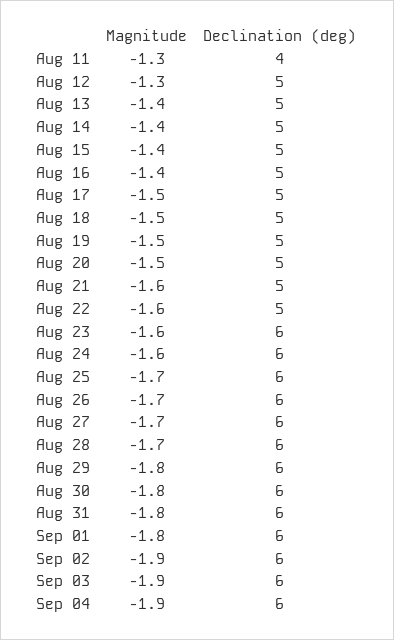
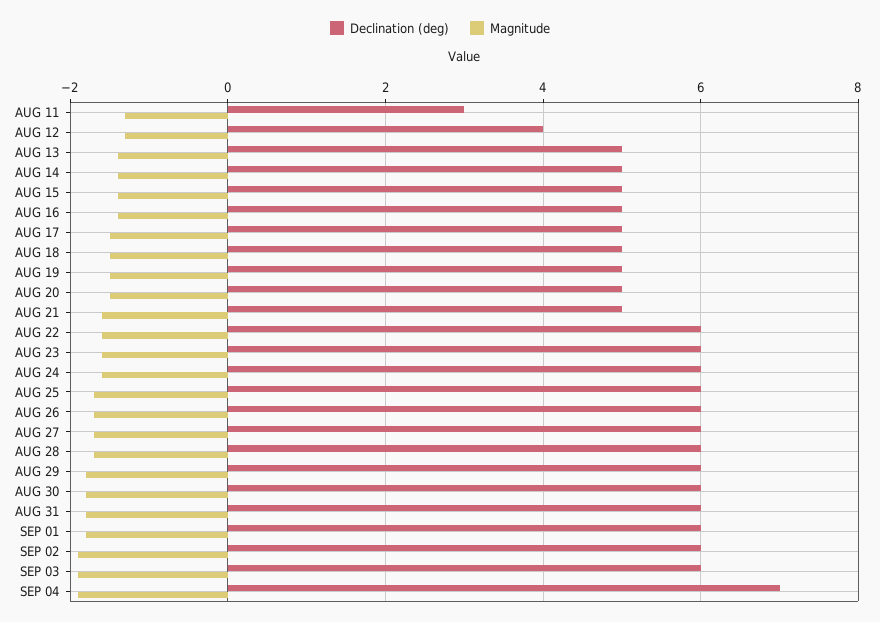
Declination (deg), Aug 11: 4 -> 3
Declination (deg), Aug 12: 5 -> 4
Declination (deg), Aug 22: 5 -> 6
Declination (deg), Sep 04: 6 -> 7

